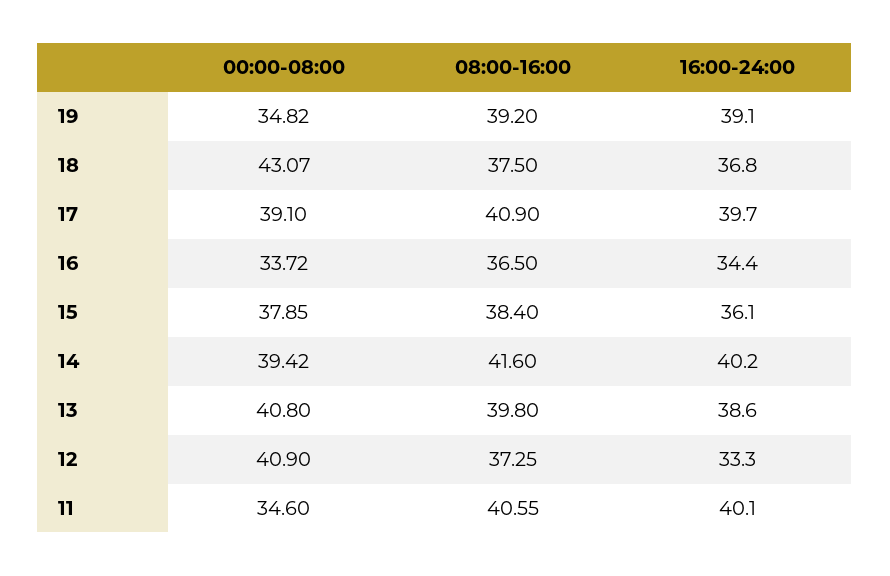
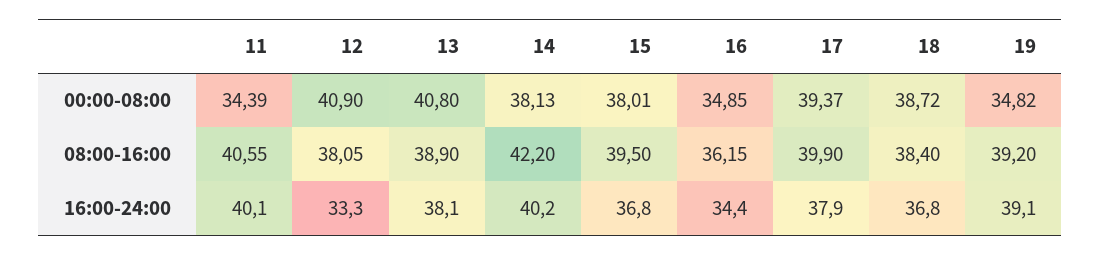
00:00-08:00, 18: 43.07 -> 38.72
08:00-16:00, 18: 37.5 -> 38.4
00:00-08:00, 17: 39.1 -> 39.37
08:00-16:00, 17: 40.9 -> 39.9
16:00-24:00, 17: 39.7 -> 37.9
00:00-08:00, 16: 33.72 -> 34.85
08:00-16:00, 16: 36.5 -> 36.15
00:00-08:00, 15: 37.85 -> 38.01
08:00-16:00, 15: 38.4 -> 39.5
16:00-24:00, 15: 36.1 -> 36.8
00:00-08:00, 14: 39.42 -> 38.13
08:00-16:00, 14: 41.6 -> 42.2
08:00-16:00, 13: 39.8 -> 38.9
16:00-24:00, 13: 38.6 -> 38.1
08:00-16:00, 12: 37.25 -> 38.05
00:00-08:00, 11: 34.6 -> 34.39

